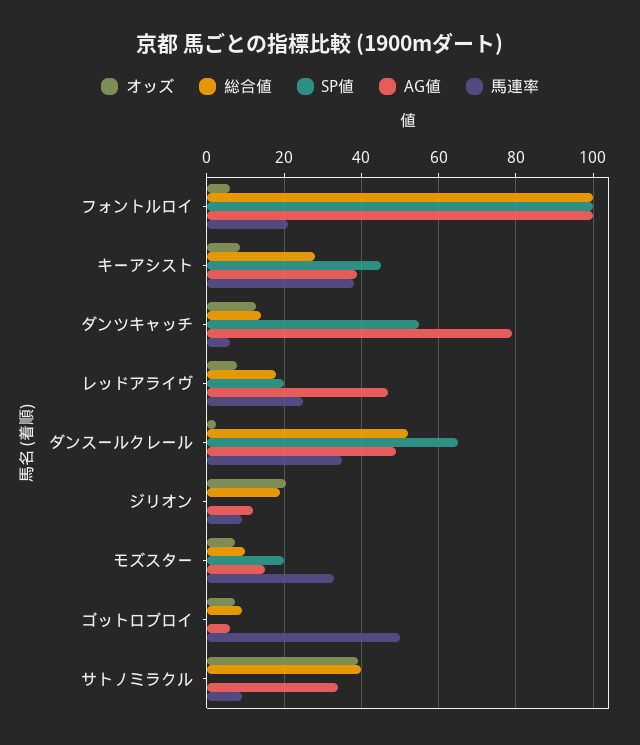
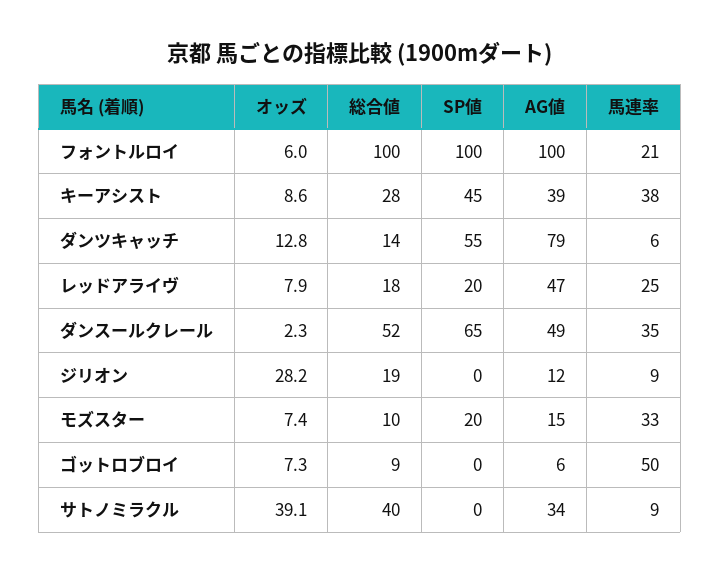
オッズ, ジリオン: 20 -> 28.2

